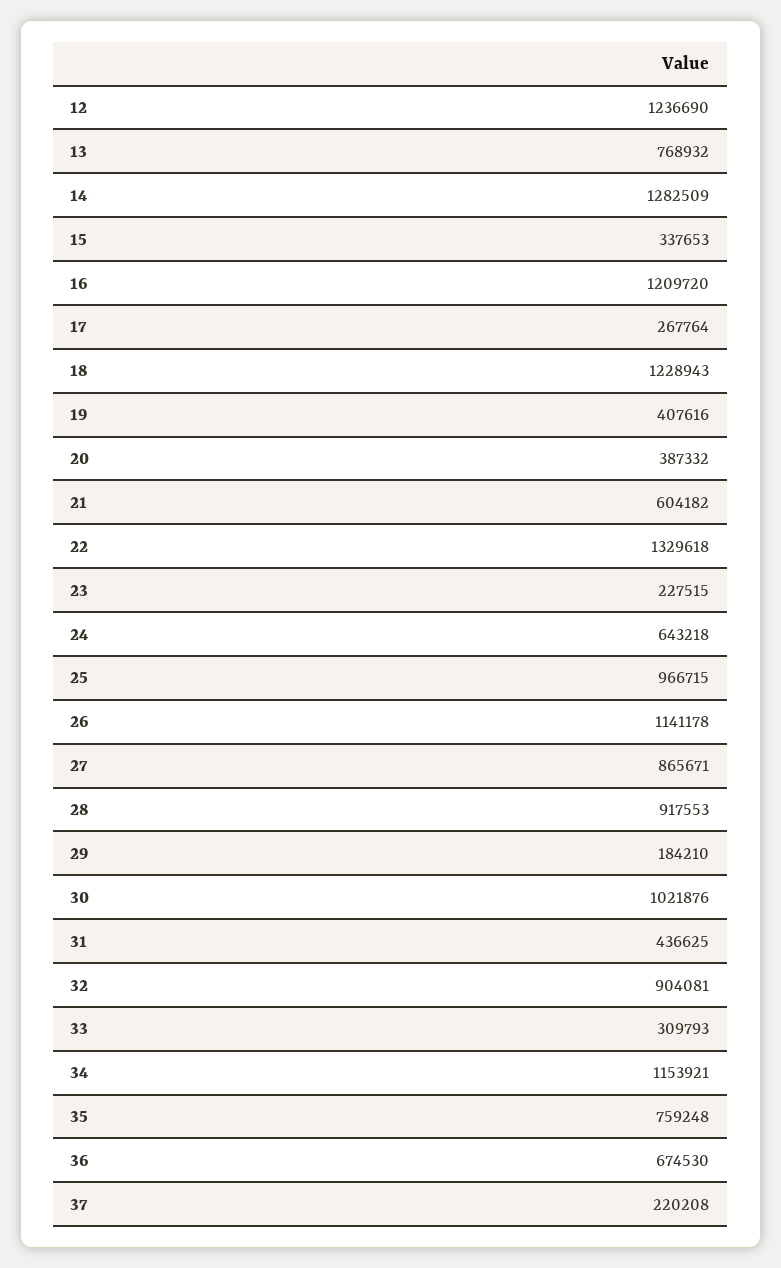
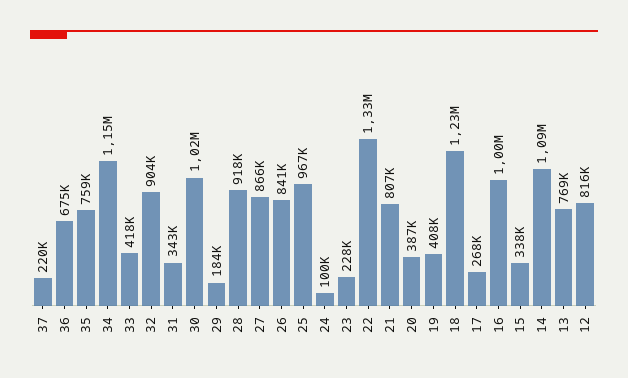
12: 1236690 -> 816000
14: 1282509 -> 1090000
16: 1209720 -> 1000000
21: 604182 -> 807000
24: 643218 -> 100000
26: 1141178 -> 841000
31: 436625 -> 343000
33: 309793 -> 418000

